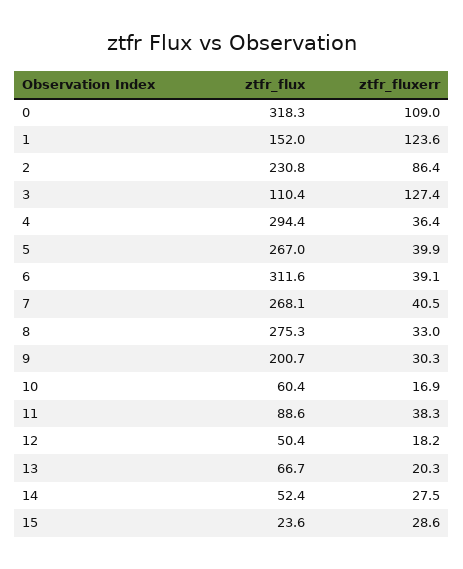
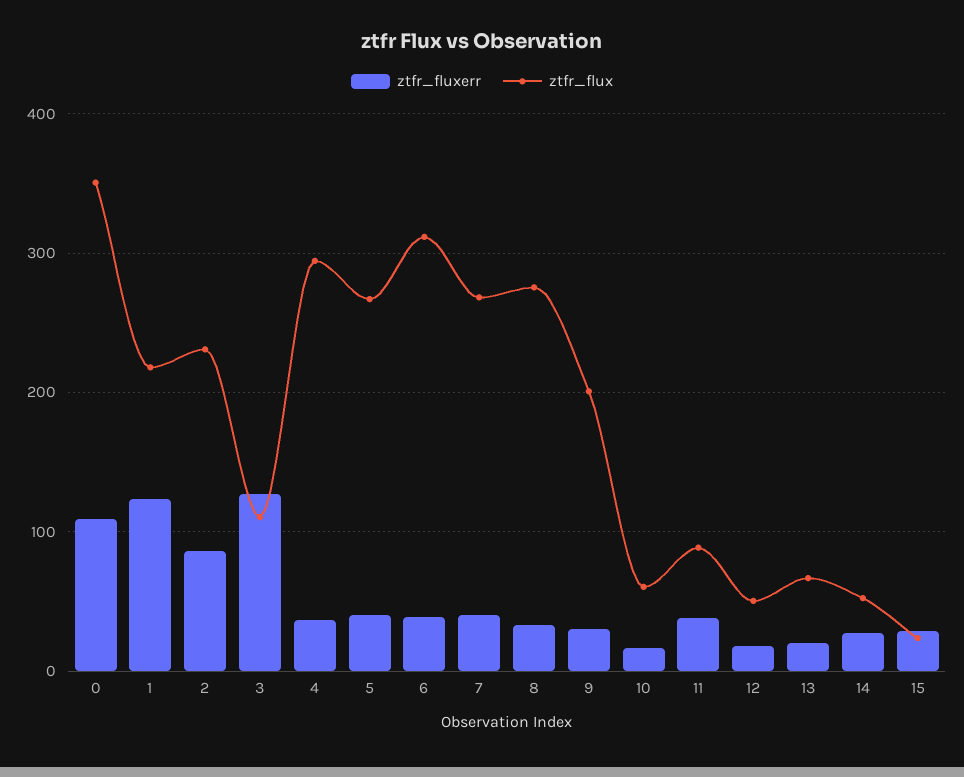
ztfr_flux, 0: 318.3 -> 350
ztfr_flux, 1: 152 -> 220

